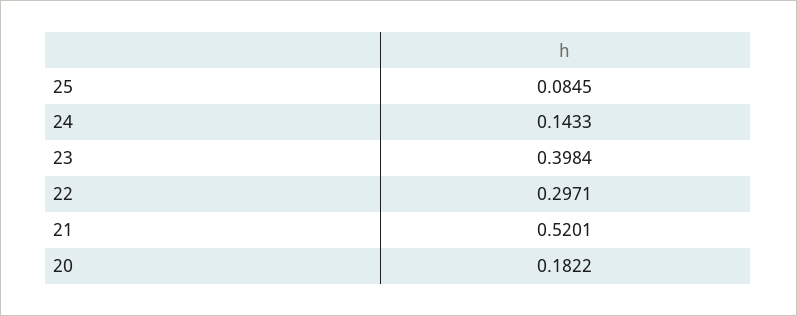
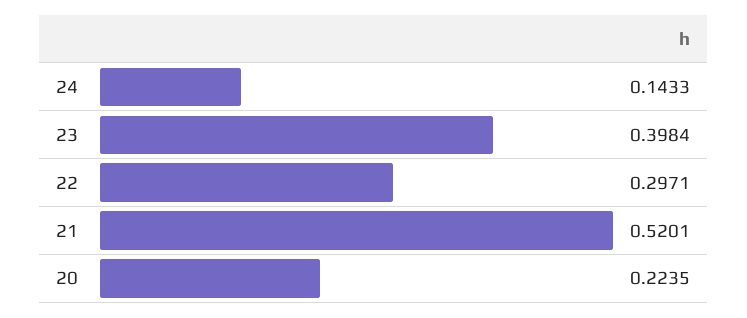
25: 0.0845 -> none
20: 0.1822 -> 0.2235

